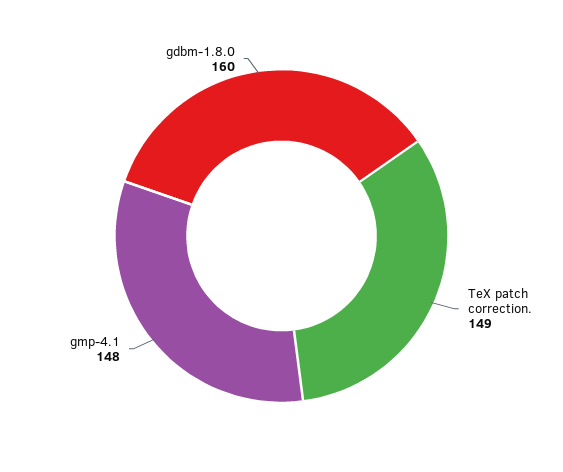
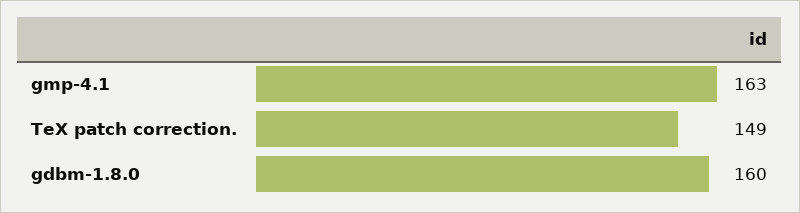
gmp-4.1: 148 -> 163

